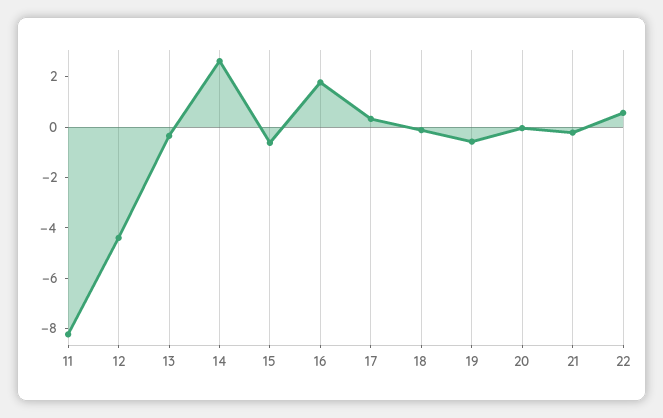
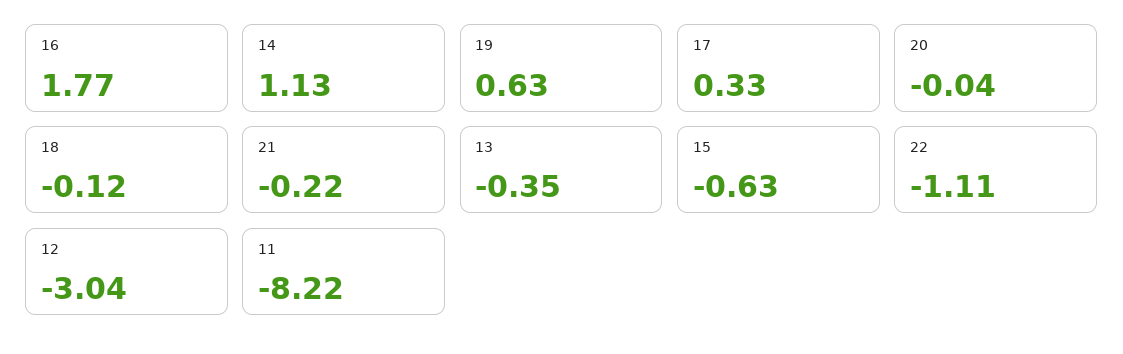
12: -4.5 -> -3.04
14: 2.5 -> 1.13
19: -0.5 -> 0.63
22: 0.5 -> -1.11

